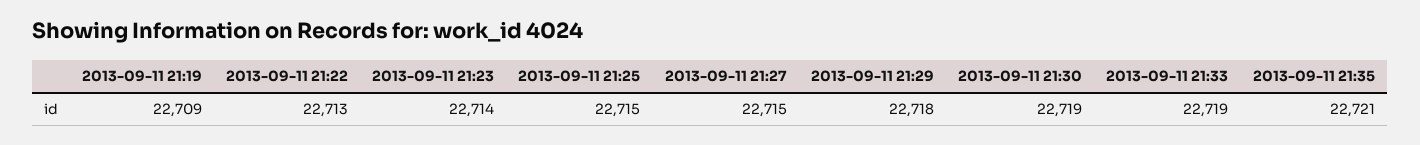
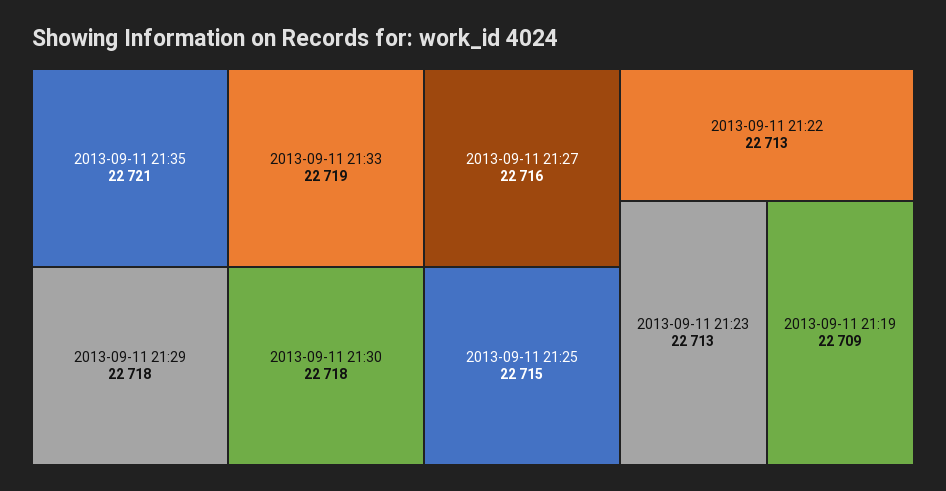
2013-09-11 21:23: 22714 -> 22713
2013-09-11 21:27: 22715 -> 22716
2013-09-11 21:30: 22719 -> 22718

